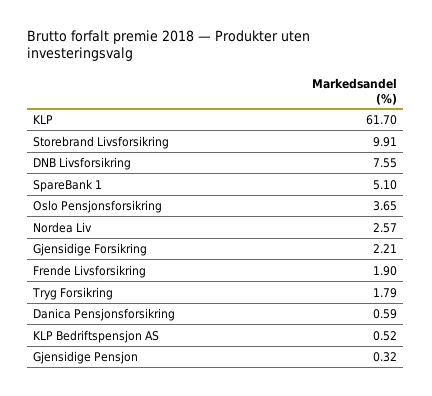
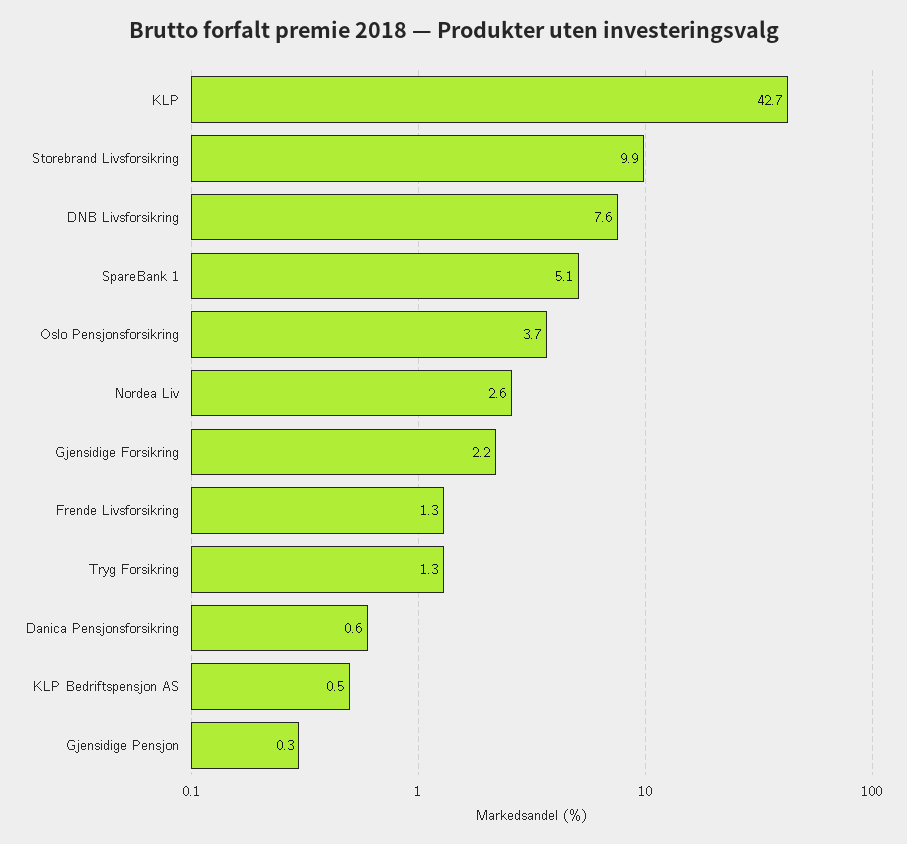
KLP: 61.7 -> 42.7
Frende Livsforsikring: 1.9 -> 1.3
Tryg Forsikring: 1.79 -> 1.3

